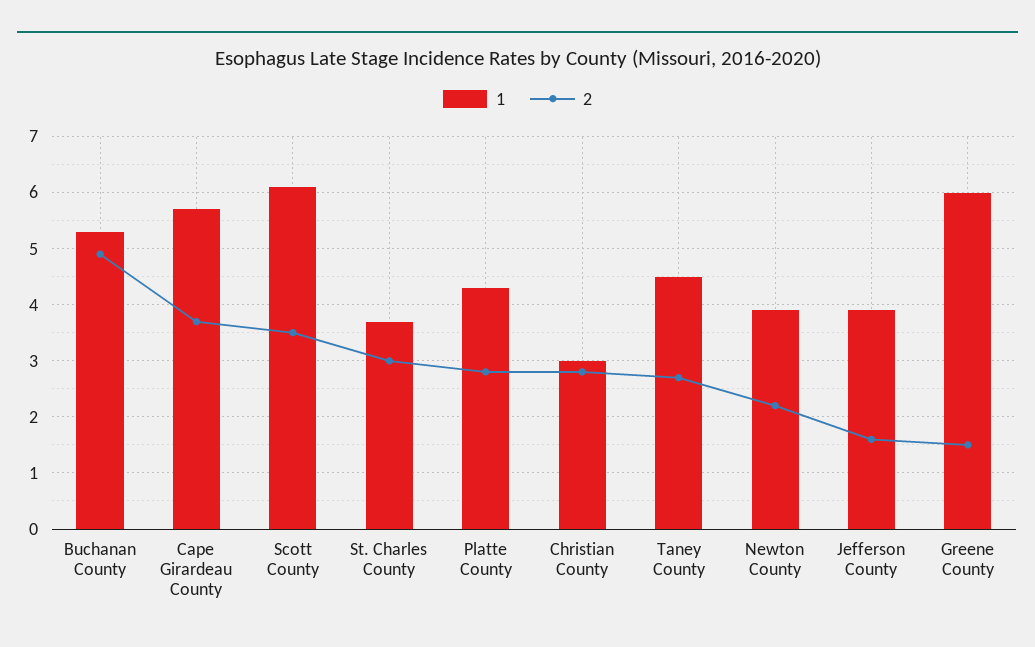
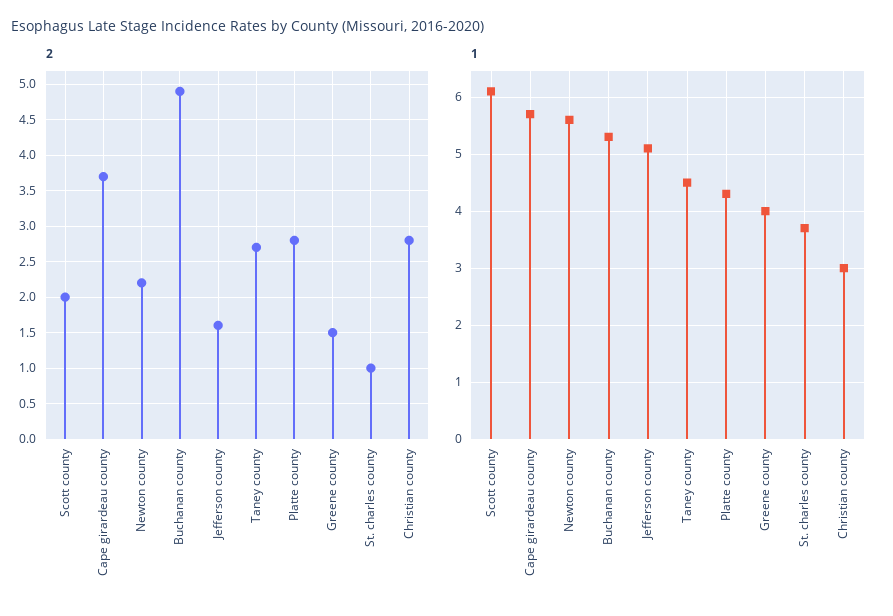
2, Scott County: 3.5 -> 2
2, St. Charles County: 3 -> 1
1, Newton County: 4 -> 5.5
1, Jefferson County: 4 -> 5
1, Greene County: 6 -> 4

